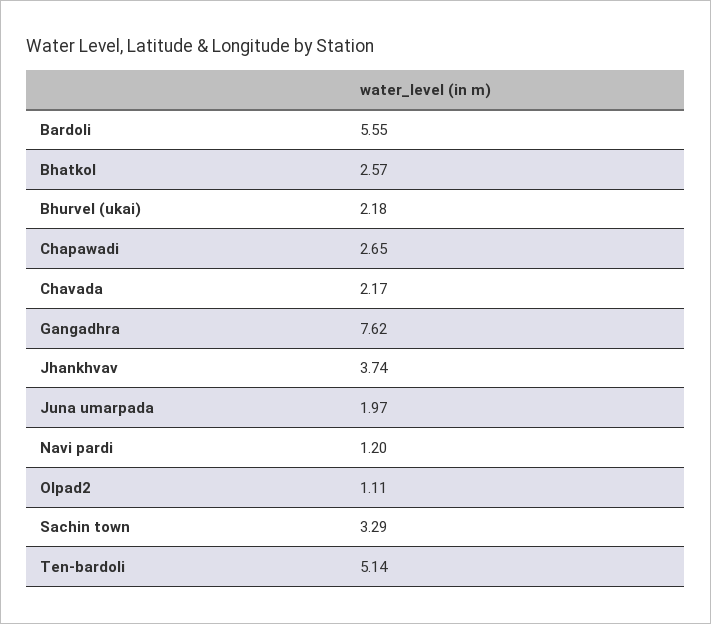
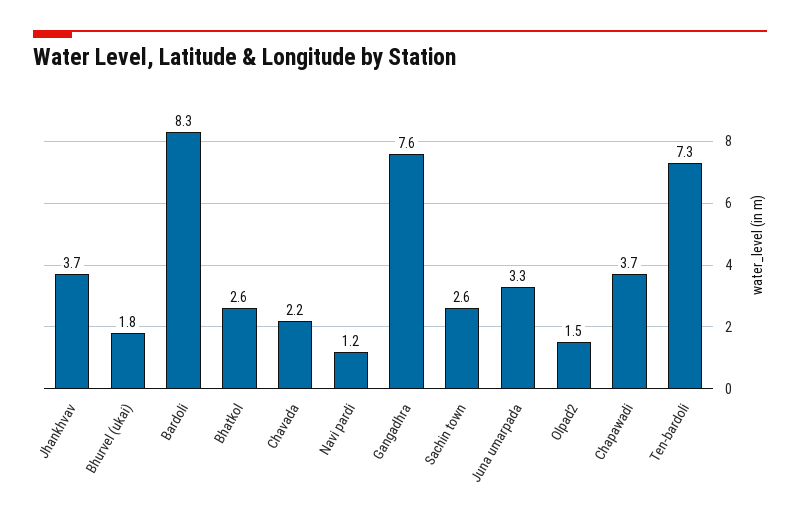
Bardoli: 5.55 -> 8.3
Bhurvel (ukai): 2.18 -> 1.8
Chapawadi: 2.65 -> 3.7
Juna umarpada: 1.97 -> 3.3
Olpad2: 1.11 -> 1.5
Sachin town: 3.29 -> 2.6
Ten-bardoli: 5.14 -> 7.3

